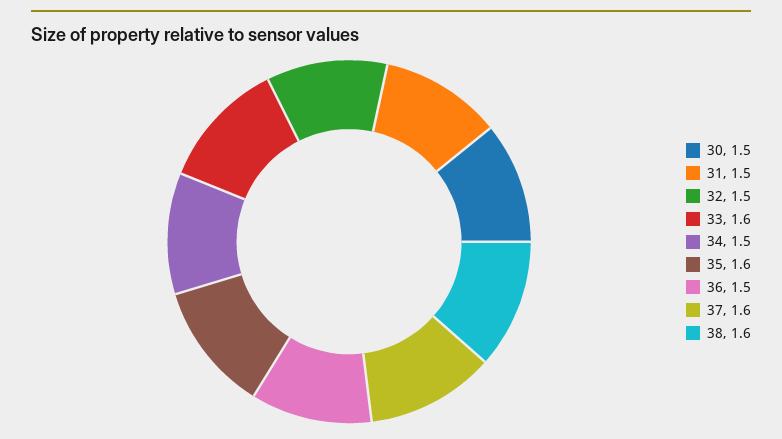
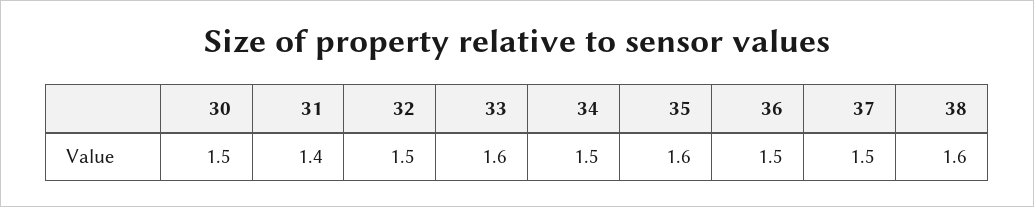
31: 1.5 -> 1.4
37: 1.6 -> 1.5

